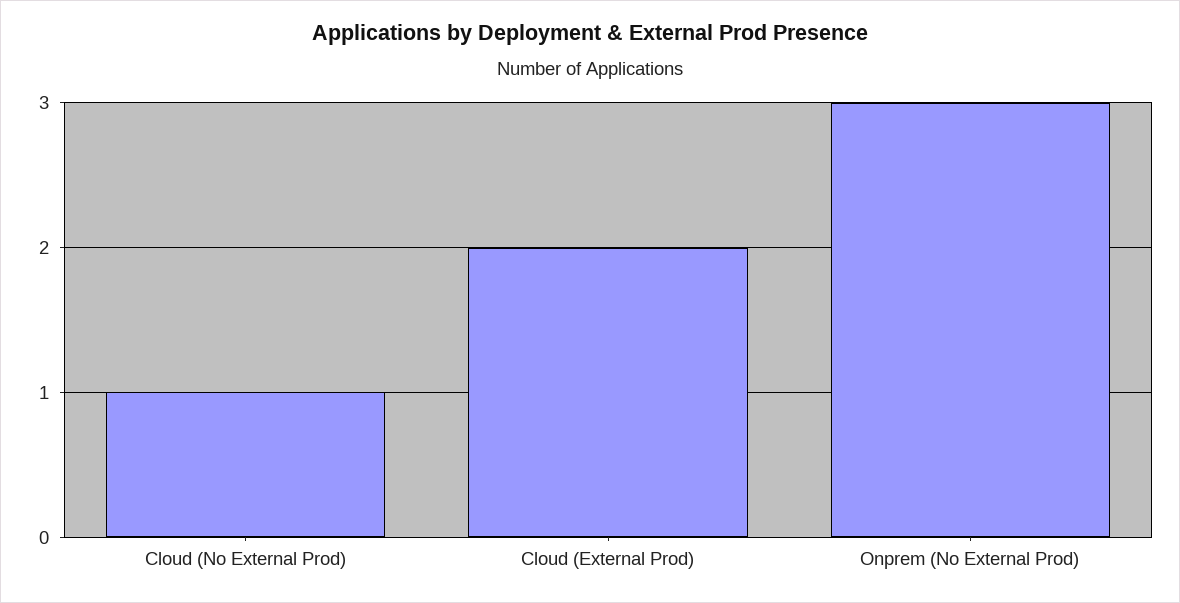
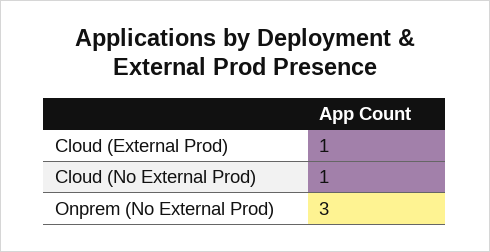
Cloud (External Prod): 2 -> 1

